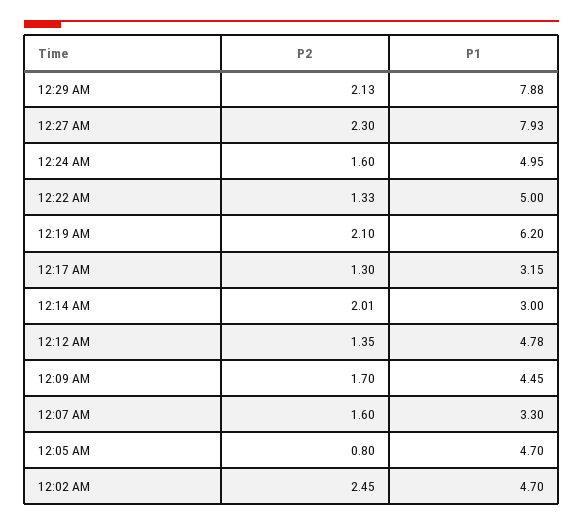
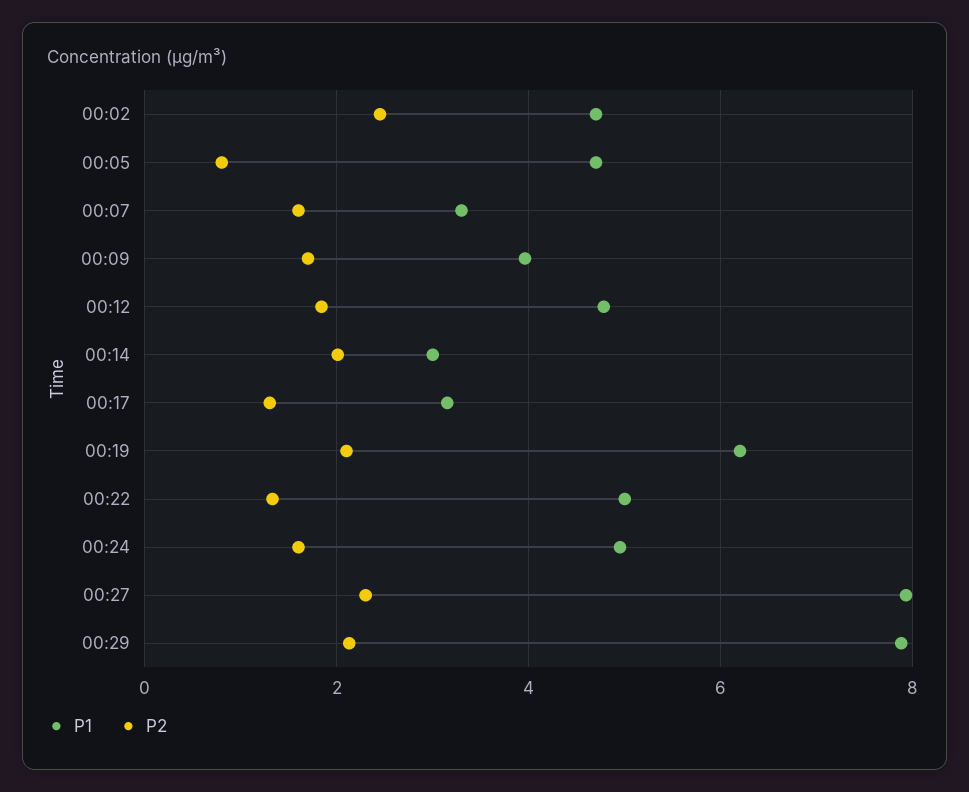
P2, 12:12 AM: 1.35 -> 1.8
P1, 12:09 AM: 4.45 -> 4

